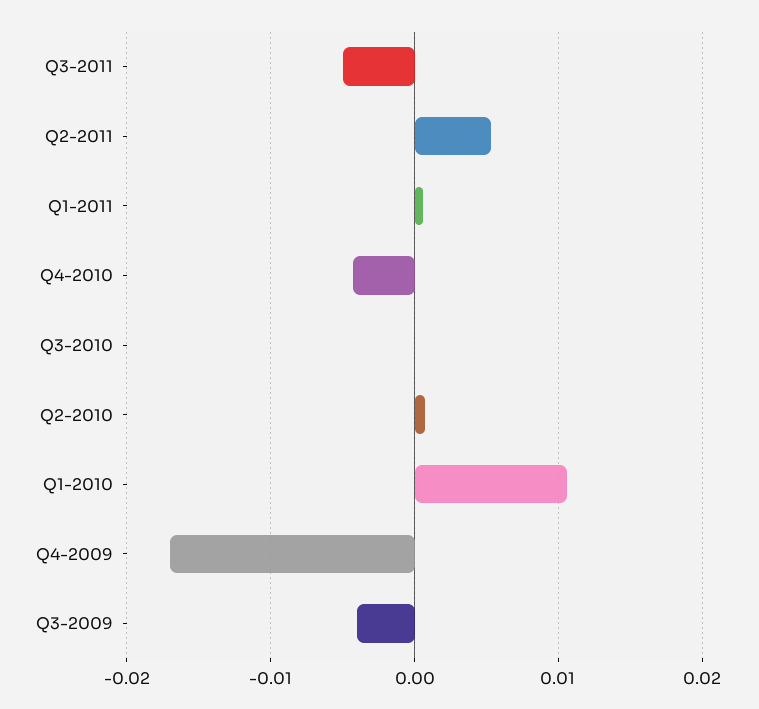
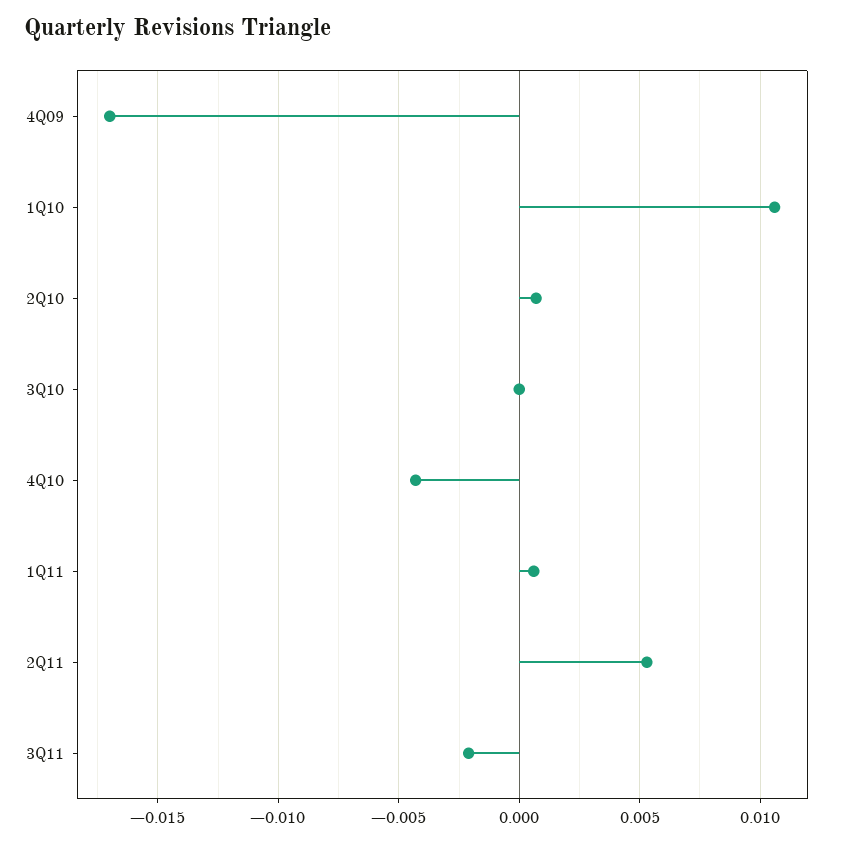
Q3-2011: -0.005 -> -0.002
Q3-2009: -0.004 -> none

